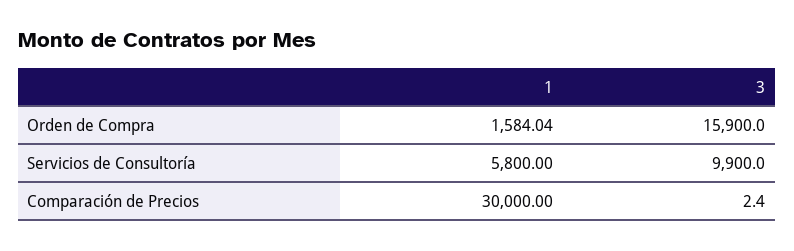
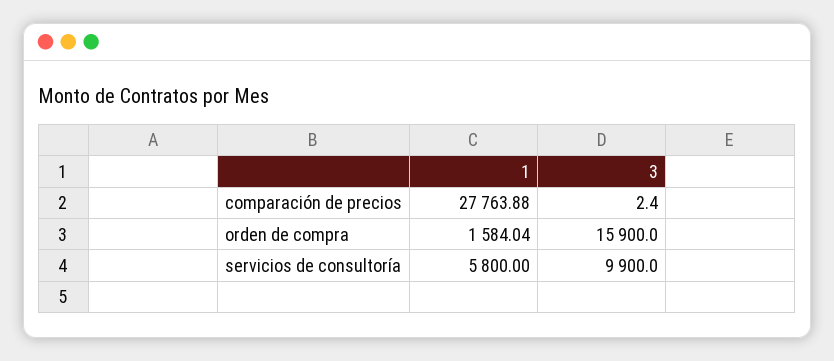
1, Comparación de Precios: 30000 -> 27763.88

